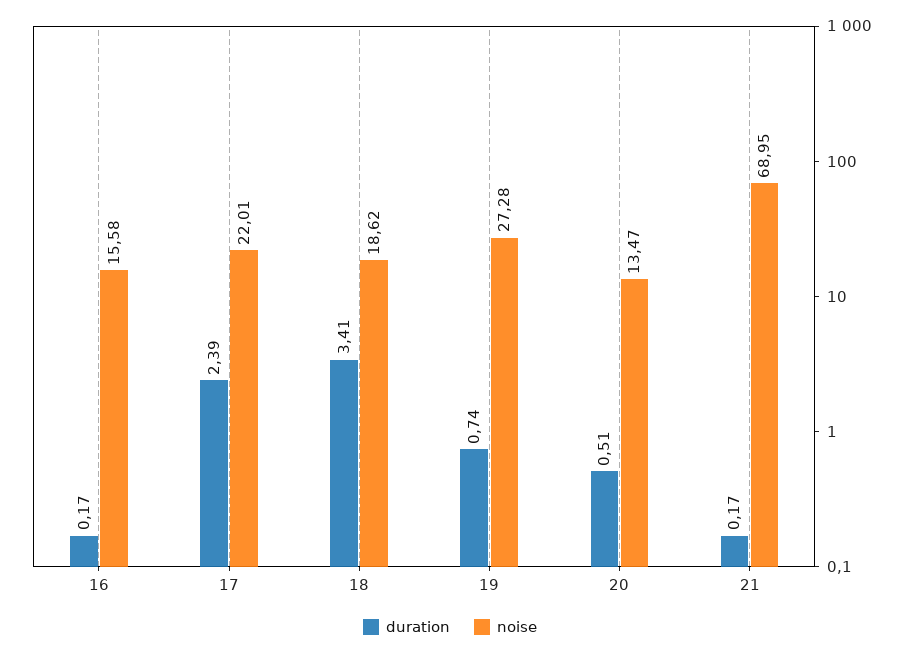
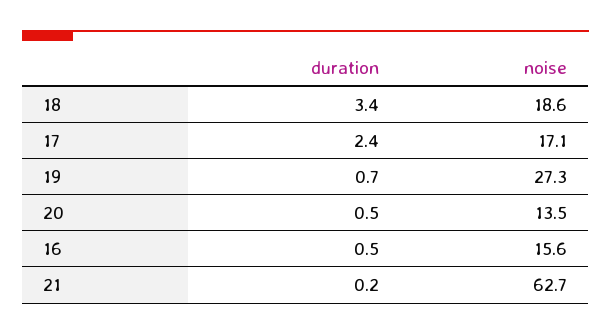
duration, 16: 0.17 -> 0.5
noise, 17: 22.01 -> 17.1
noise, 21: 68.95 -> 62.7

